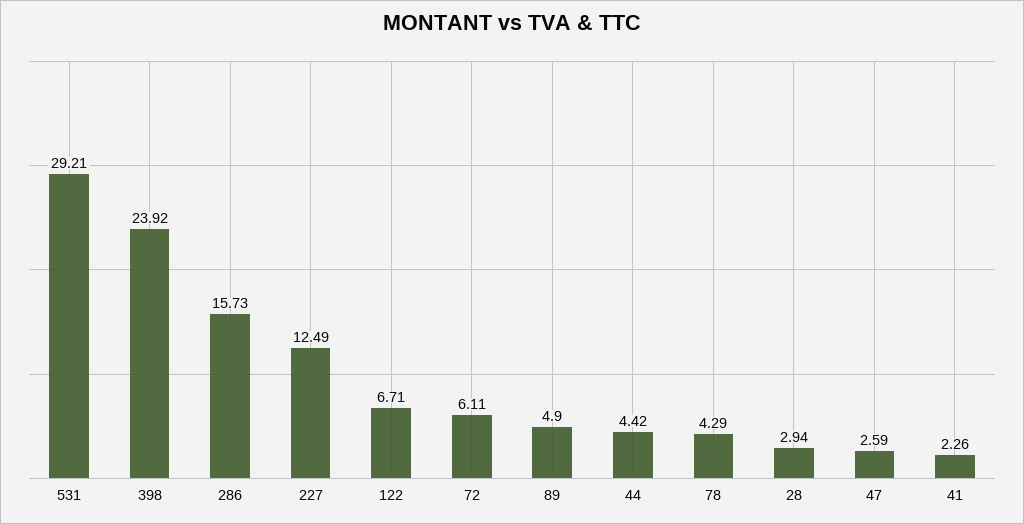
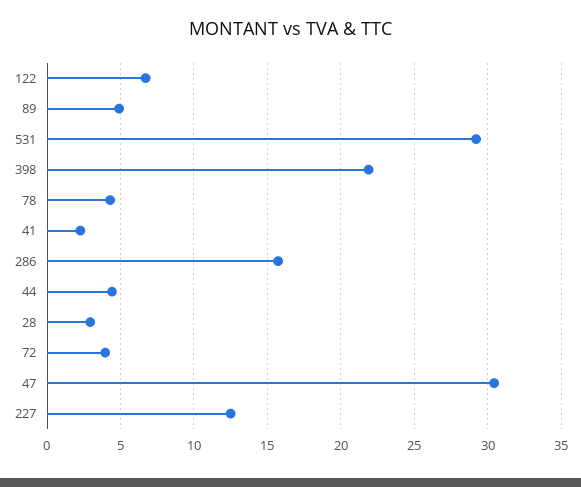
398: 23.92 -> 22
72: 6.11 -> 4
47: 2.59 -> 30.5

